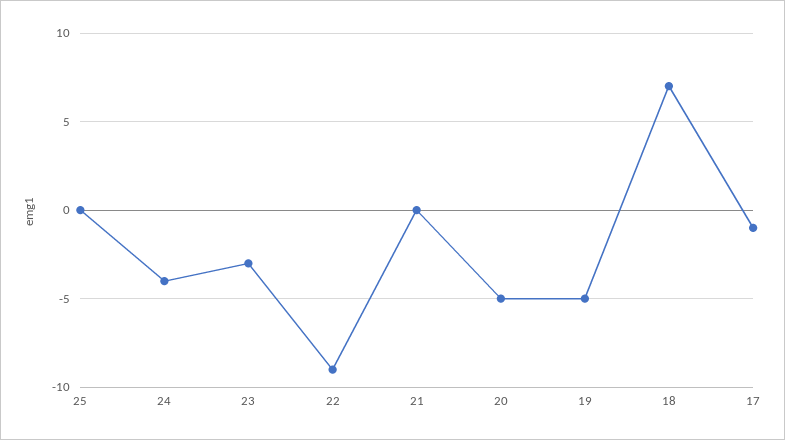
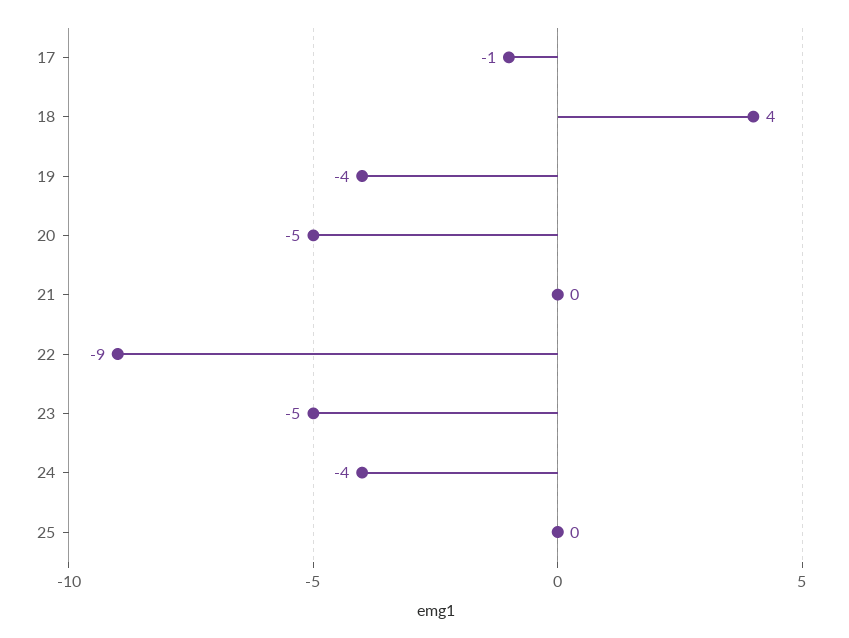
23: -3 -> -5
19: -5 -> -4
18: 7 -> 4

